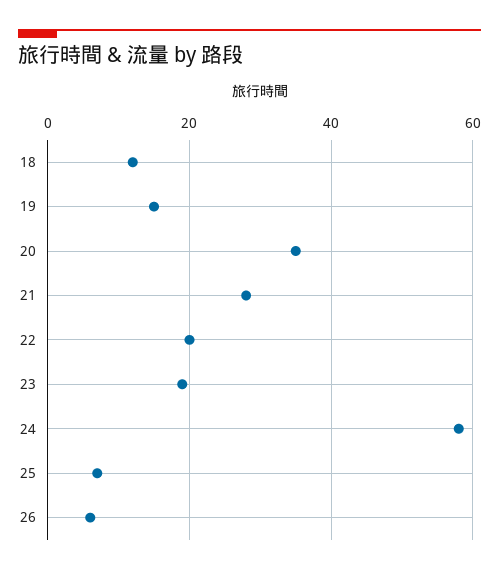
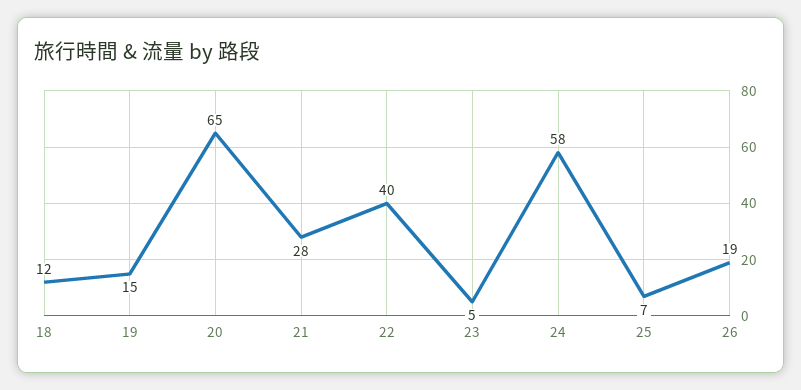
20: 35 -> 65
22: 20 -> 40
23: 20 -> 5
26: 5 -> 19

